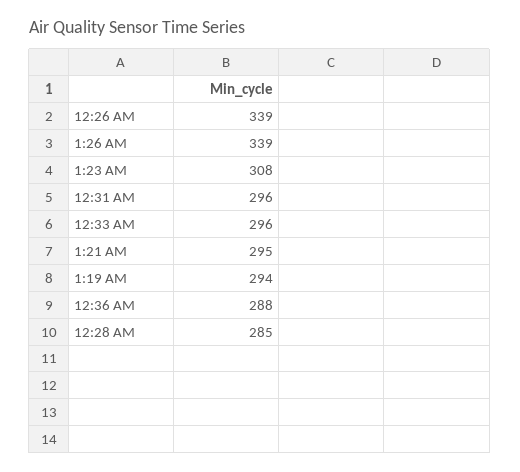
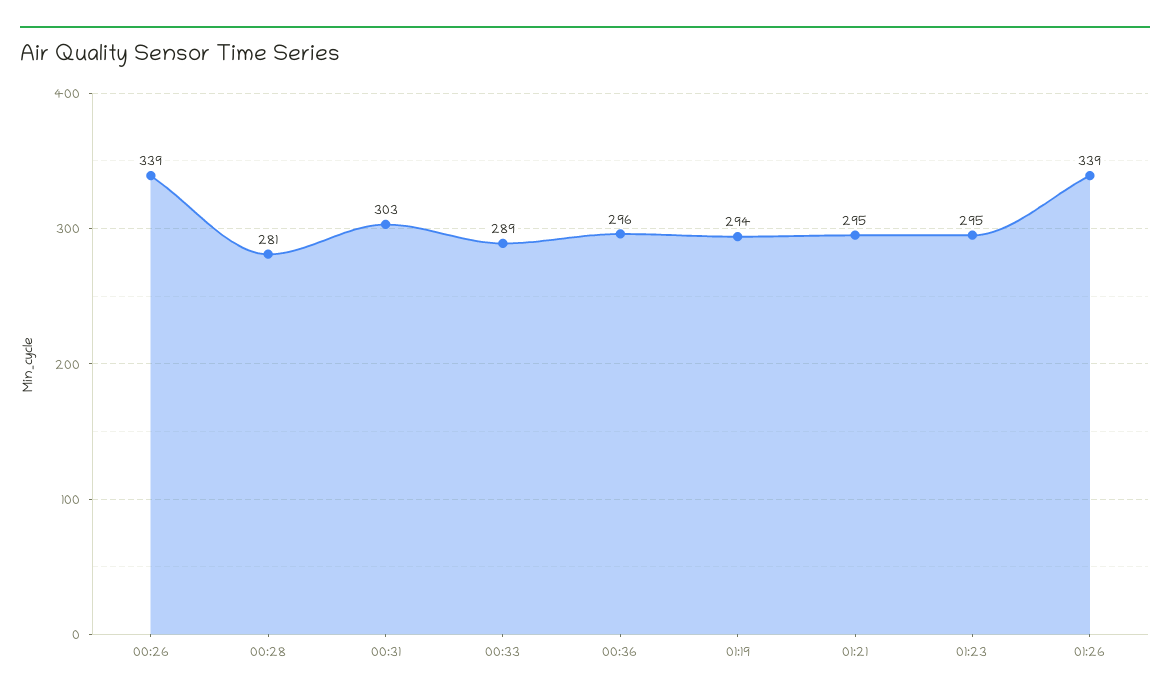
1:23 AM: 308 -> 295
12:31 AM: 296 -> 303
12:33 AM: 296 -> 289
12:36 AM: 288 -> 296
12:28 AM: 285 -> 281

